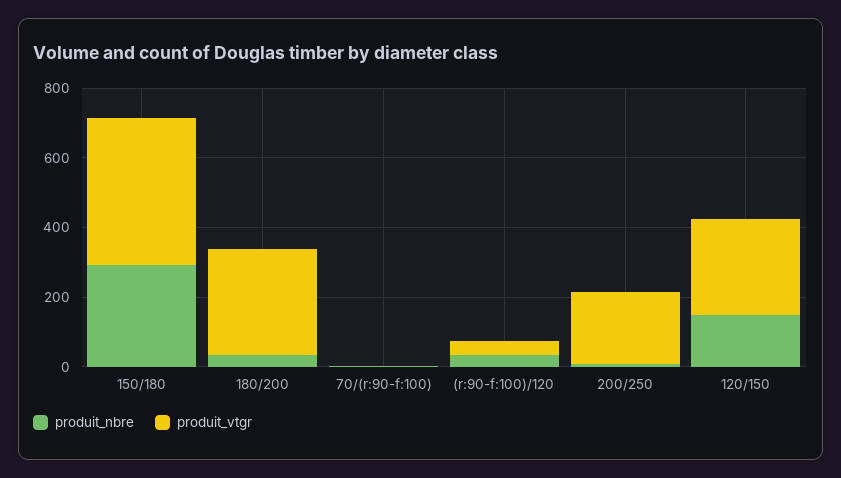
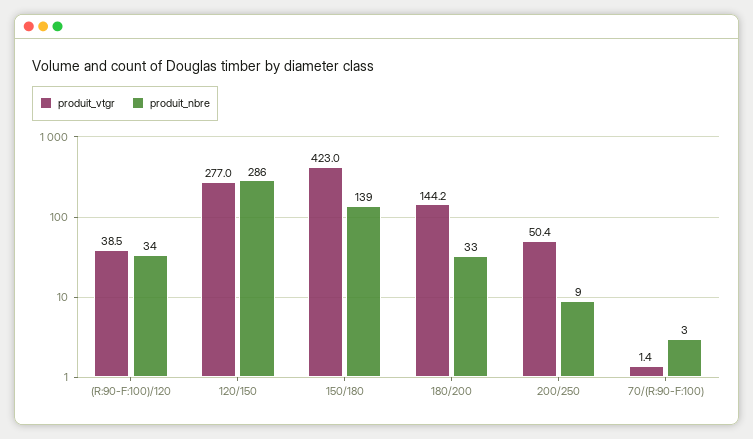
produit_nbre, 150/180: 300 -> 139
produit_vtgr, 180/200: 300 -> 144.2
produit_vtgr, 200/250: 200 -> 50.4
produit_nbre, 120/150: 150 -> 286

